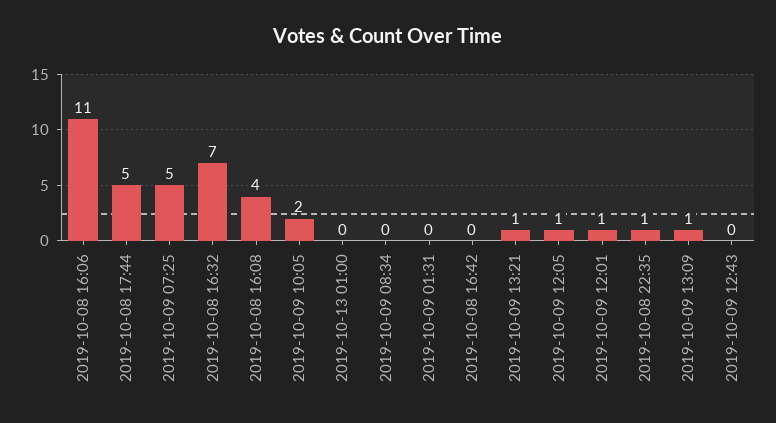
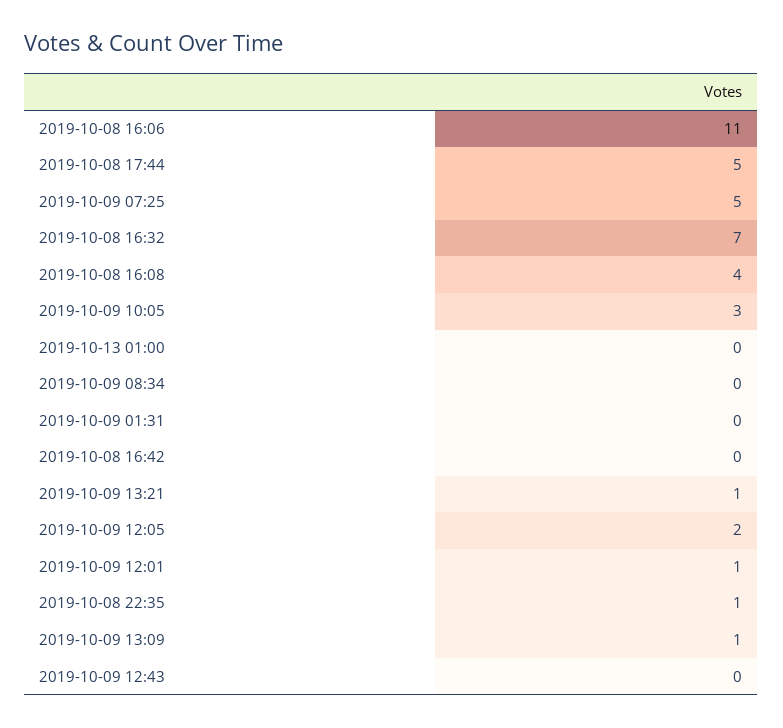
2019-10-09 10:05: 2 -> 3
2019-10-09 12:05: 1 -> 2

